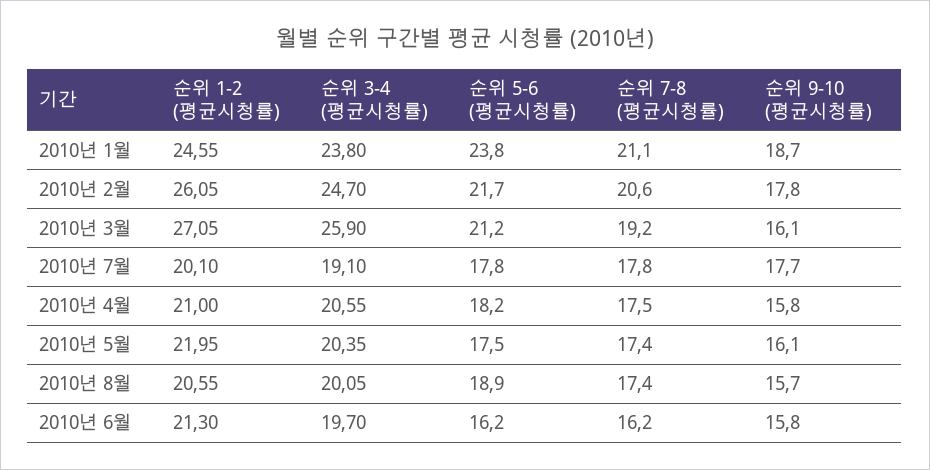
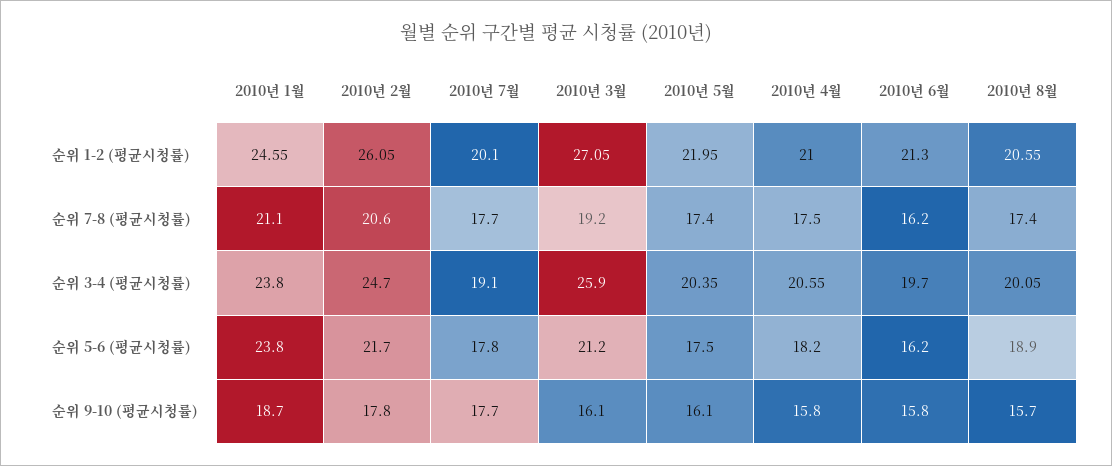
순위 7-8 (평균시청률), 2010년 7월: 17.8 -> 17.7

